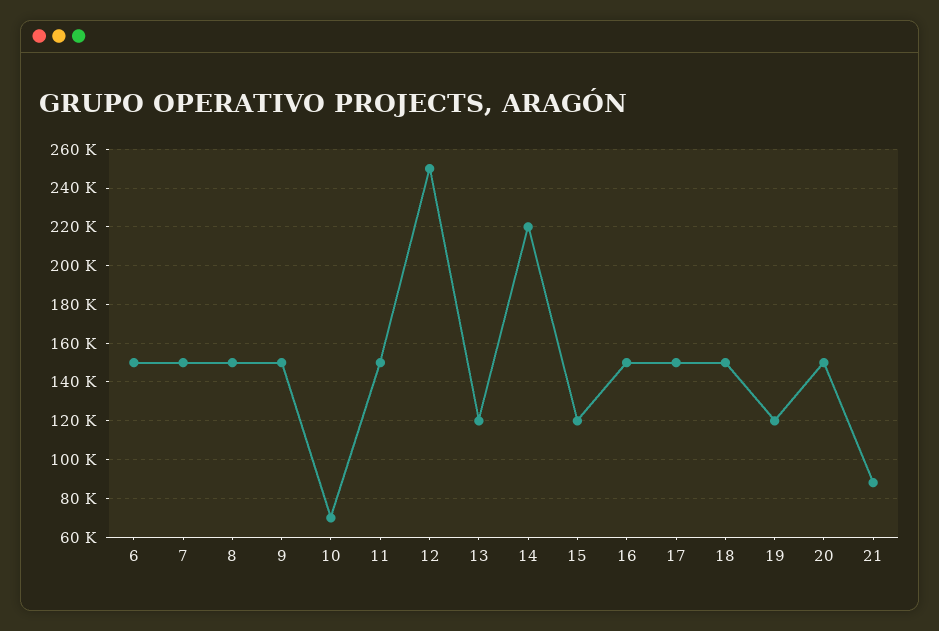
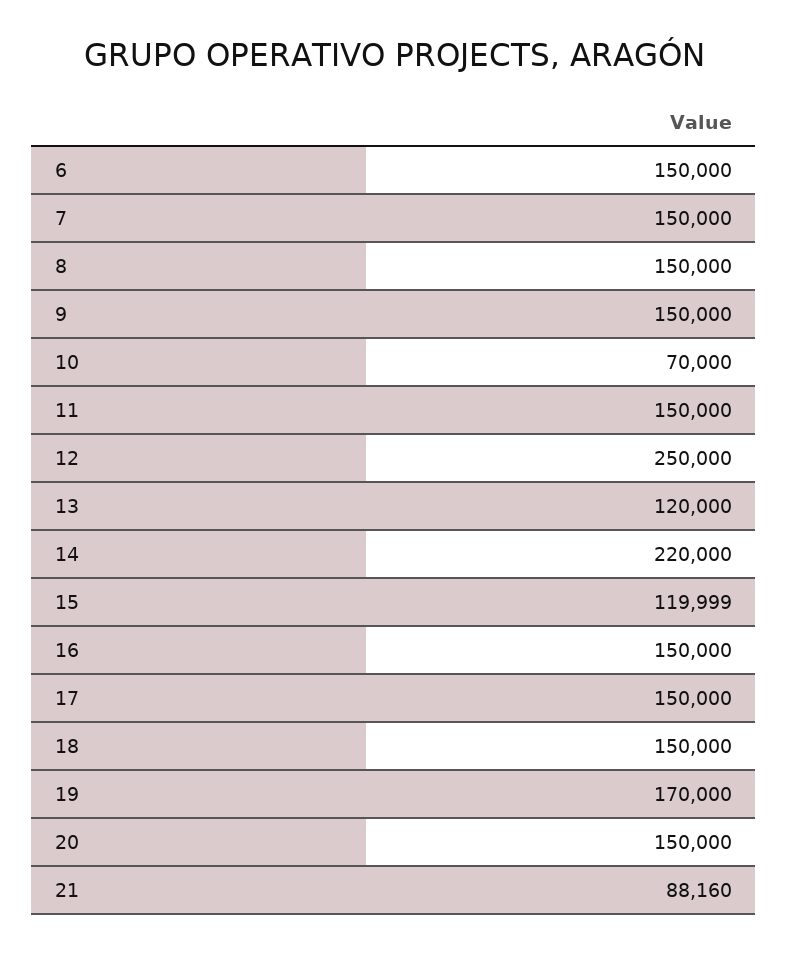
19: 120000 -> 170000

